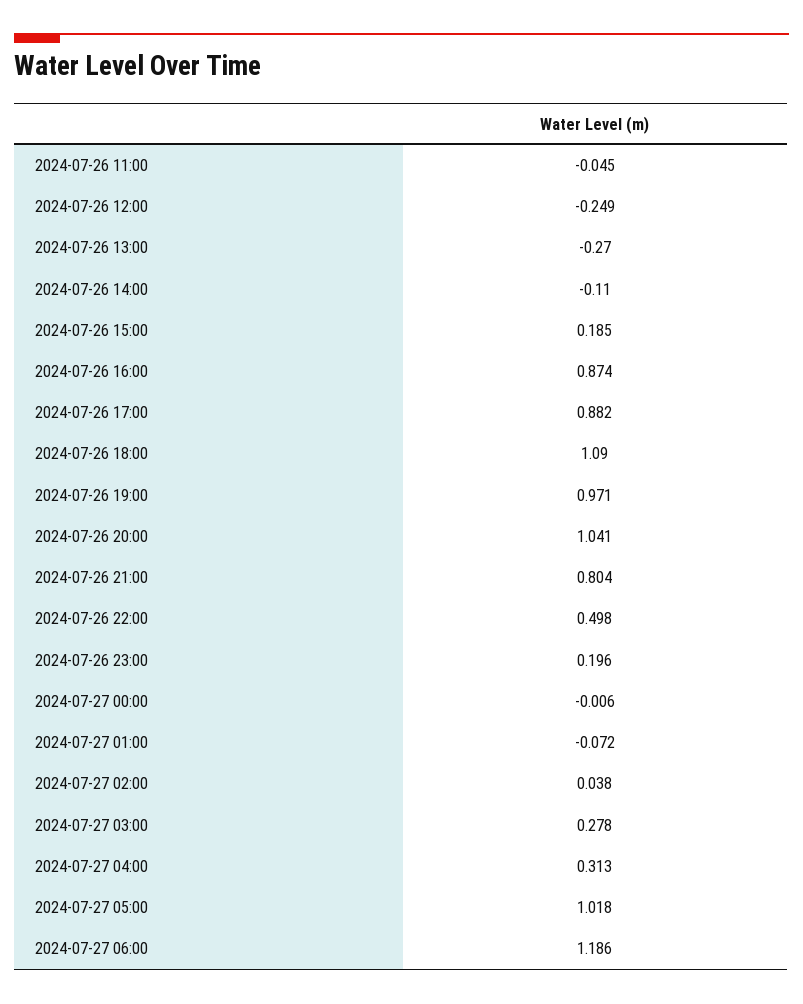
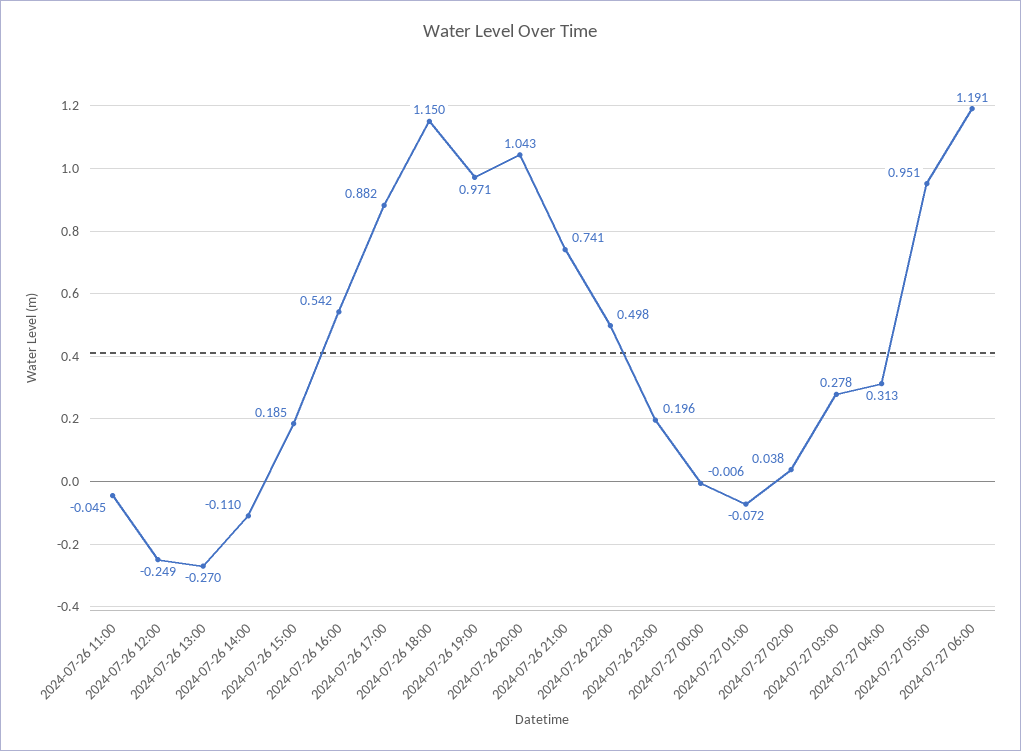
2024-07-26 16:00: 0.874 -> 0.542
2024-07-26 18:00: 1.09 -> 1.15
2024-07-26 20:00: 1.041 -> 1.043
2024-07-26 21:00: 0.804 -> 0.741
2024-07-27 05:00: 1.018 -> 0.951
2024-07-27 06:00: 1.186 -> 1.191

